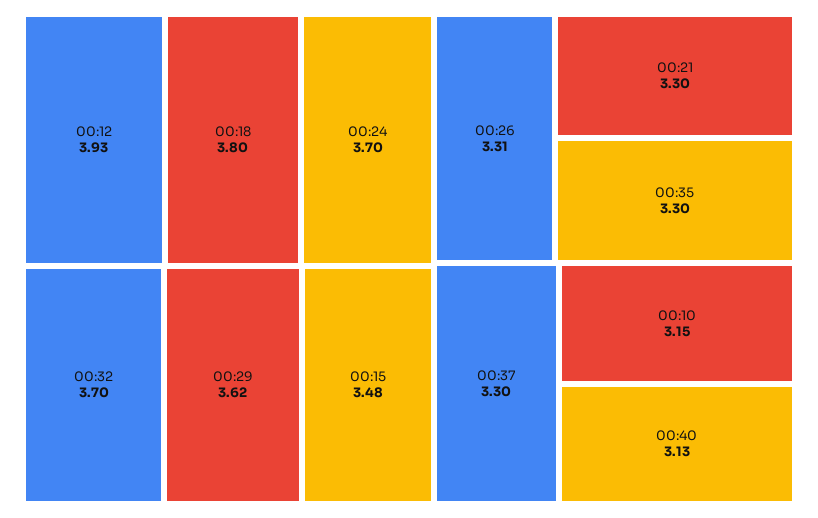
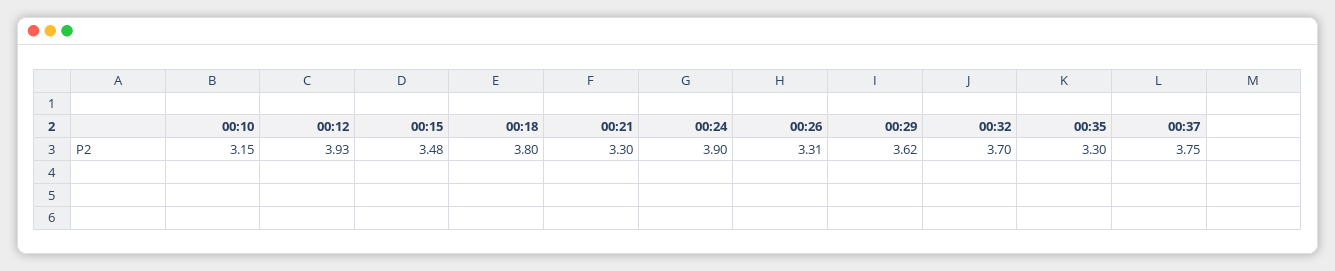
00:24: 3.7 -> 3.9
00:37: 3.3 -> 3.75
00:40: 3.13 -> none

